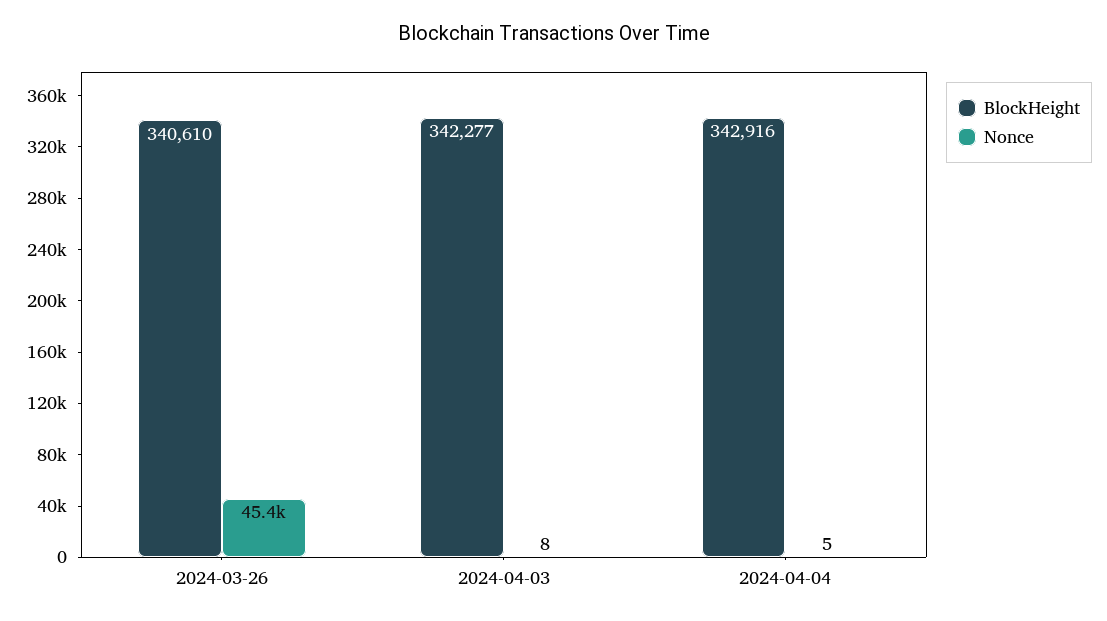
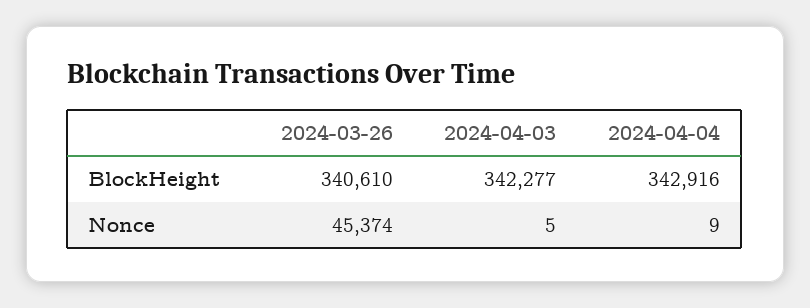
Nonce, 2024-04-03: 8 -> 5
Nonce, 2024-04-04: 5 -> 9

